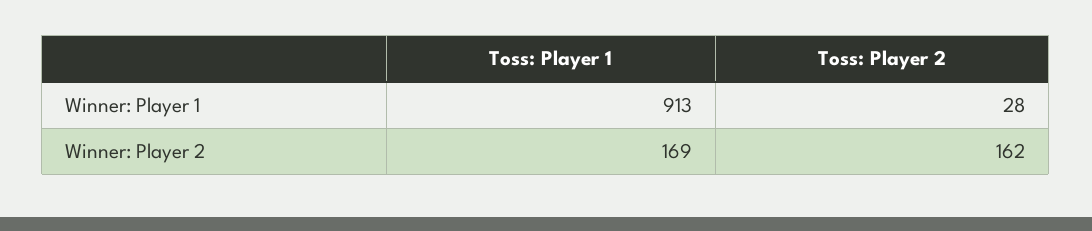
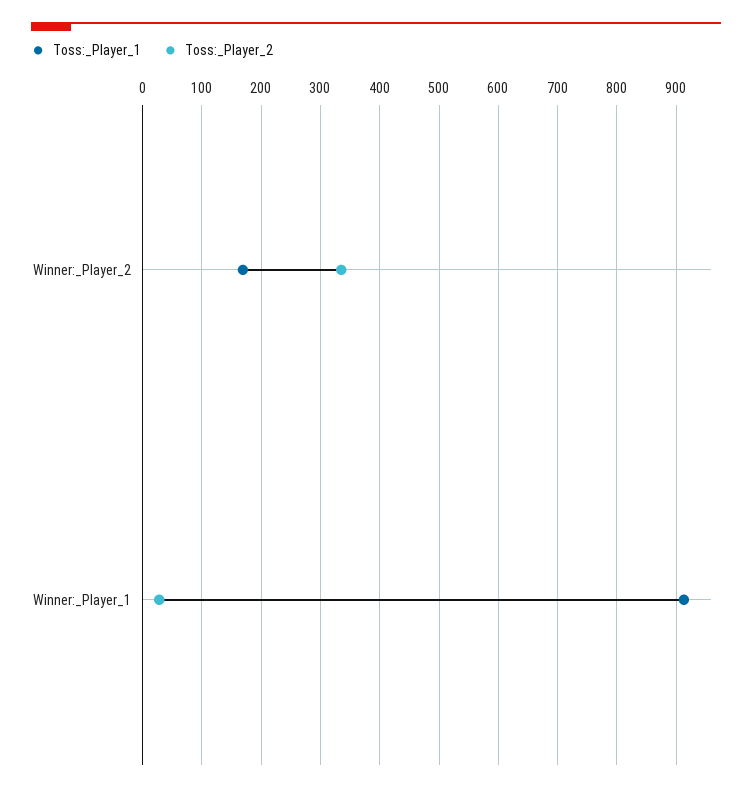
Toss: Player 2, Winner: Player 2: 162 -> 340

